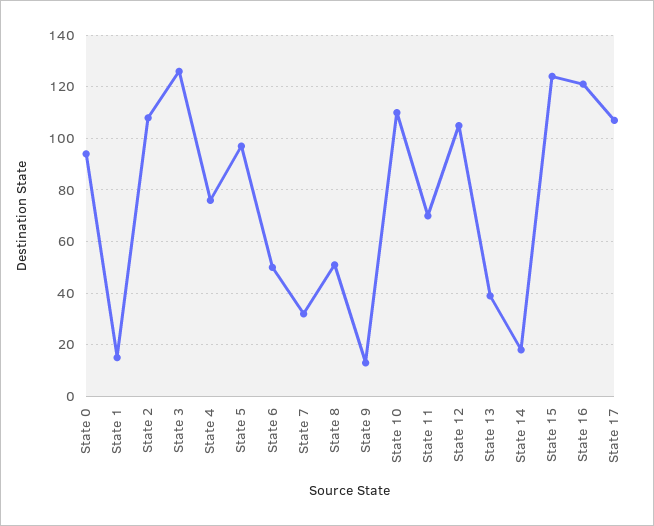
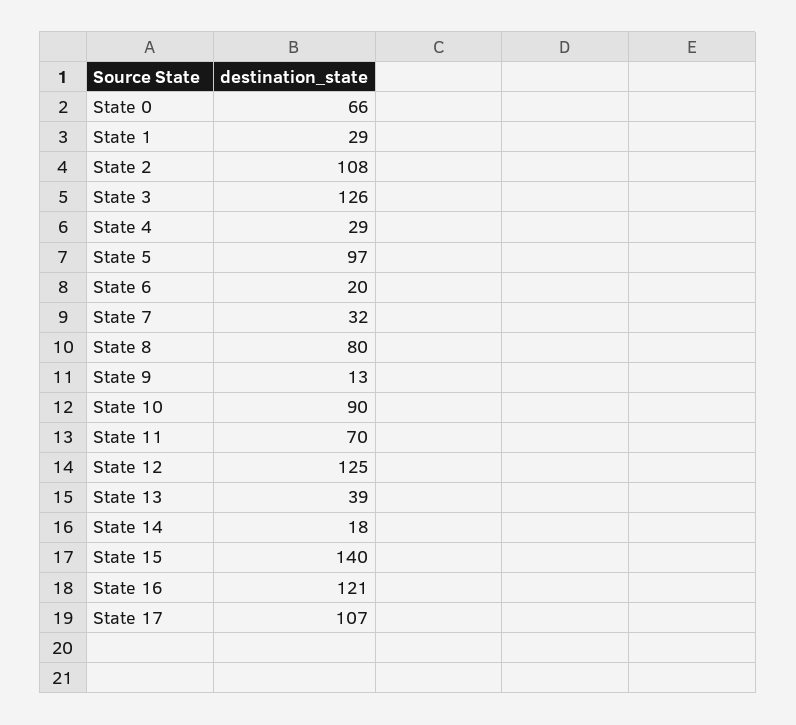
State 0: 95 -> 66
State 1: 15 -> 29
State 4: 75 -> 29
State 6: 50 -> 20
State 8: 50 -> 80
State 10: 110 -> 90
State 12: 105 -> 125
State 15: 125 -> 140

